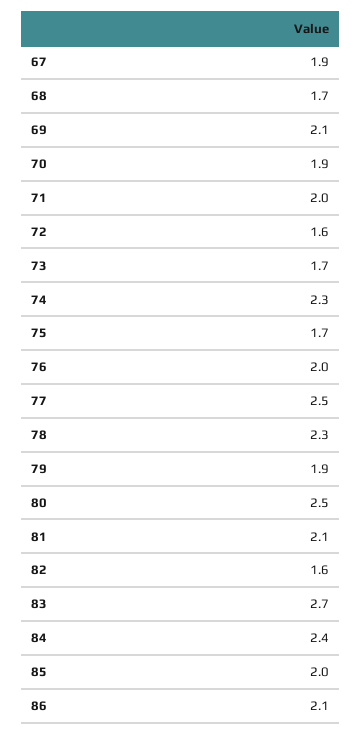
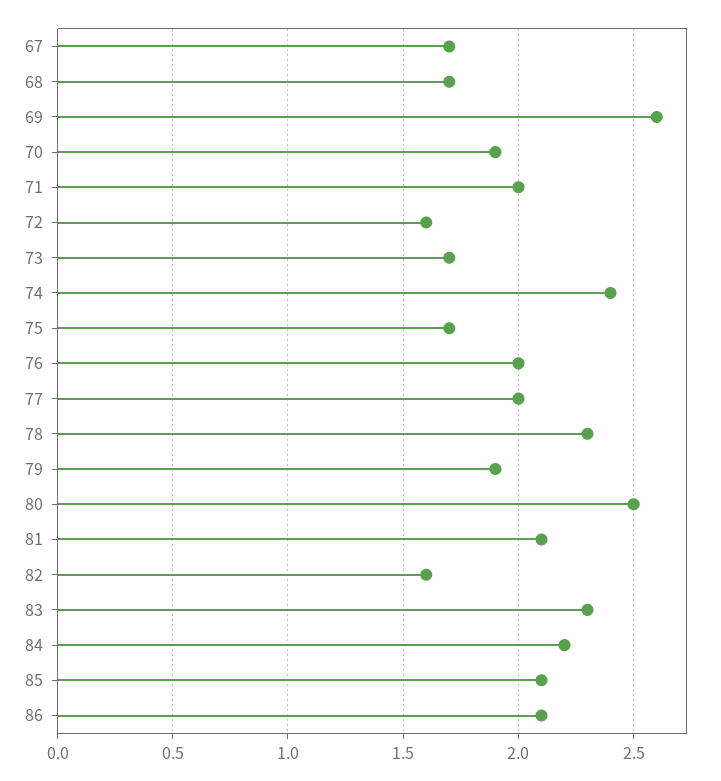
67: 1.9 -> 1.7
69: 2.1 -> 2.6
74: 2.3 -> 2.4
77: 2.5 -> 2
83: 2.7 -> 2.3
84: 2.4 -> 2.2
85: 2 -> 2.1

